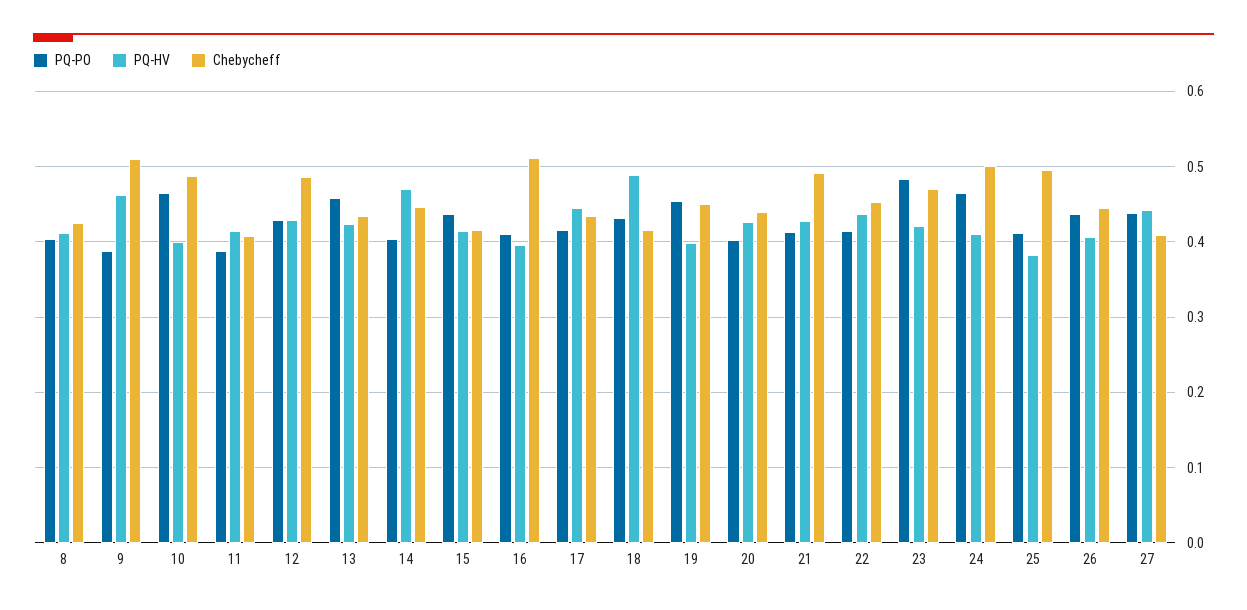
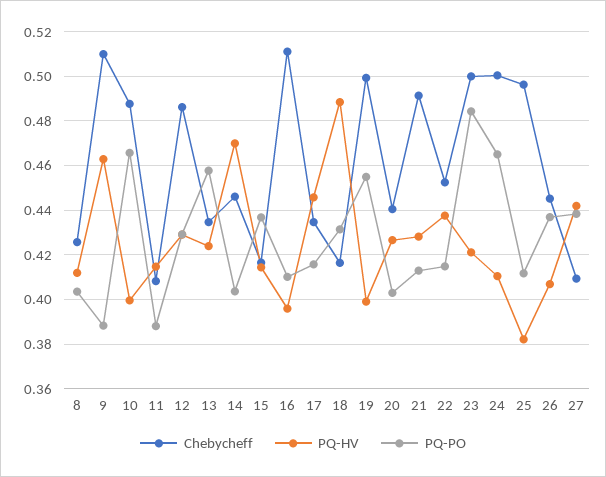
Chebycheff, 19: 0.45 -> 0.5
Chebycheff, 23: 0.47 -> 0.5

